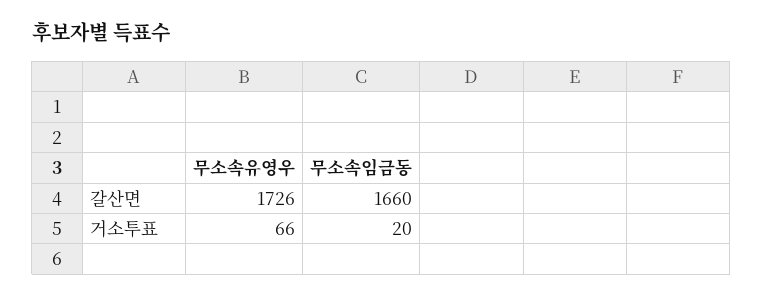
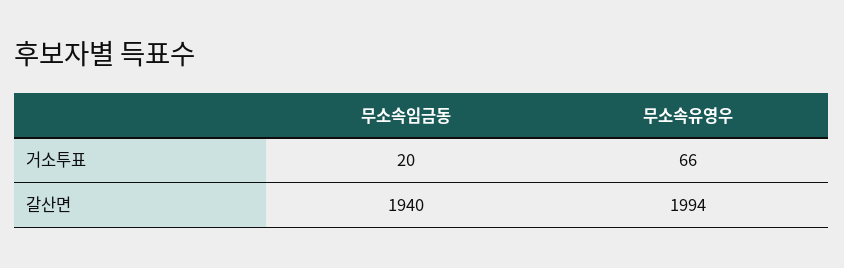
무소속유영우, 갈산면: 1726 -> 1994
무소속임금동, 갈산면: 1660 -> 1940

